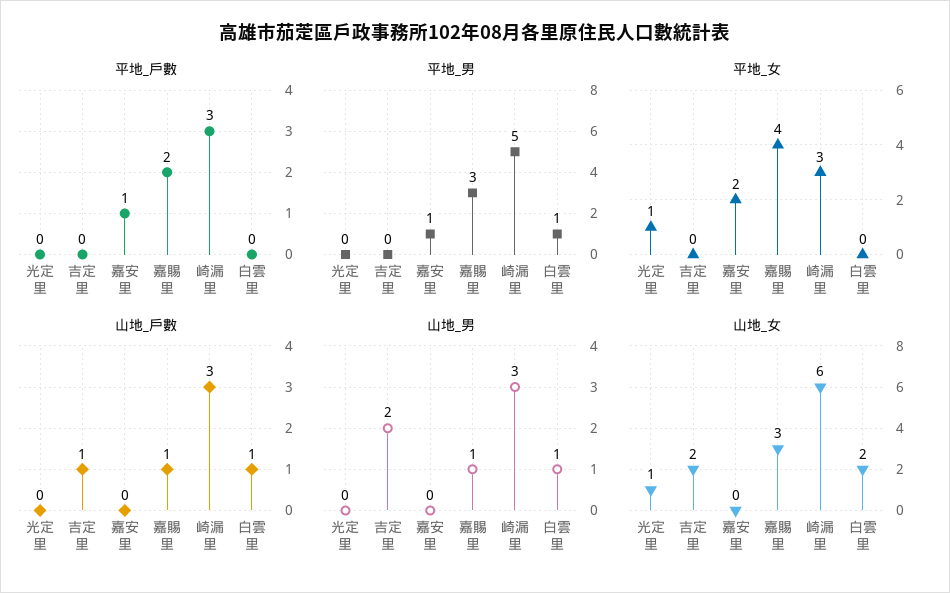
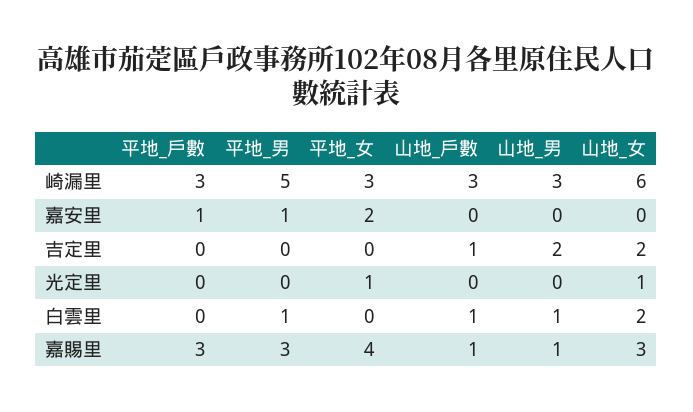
平地_戶數, 嘉賜里: 2 -> 3

